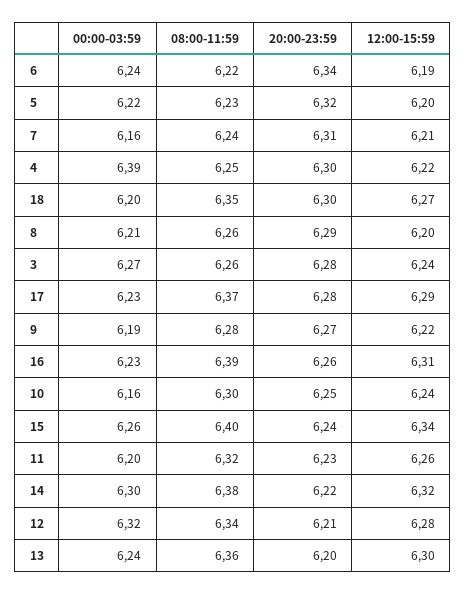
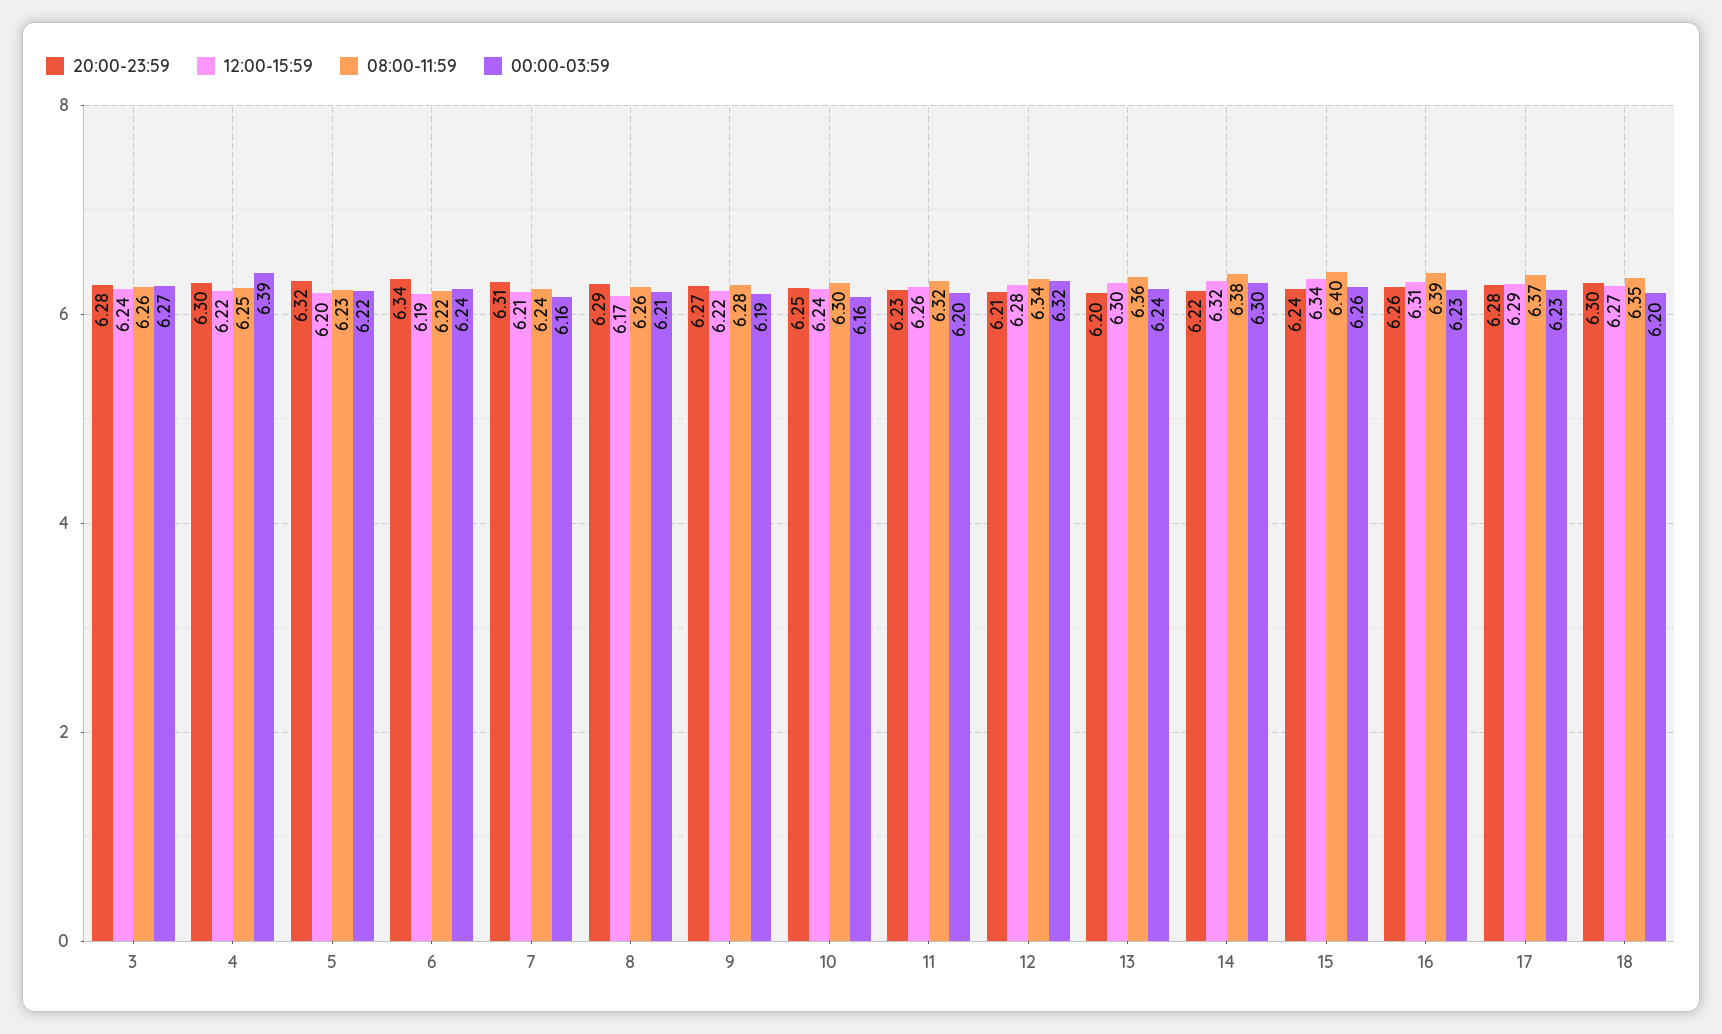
12:00-15:59, 8: 6.2 -> 6.17

